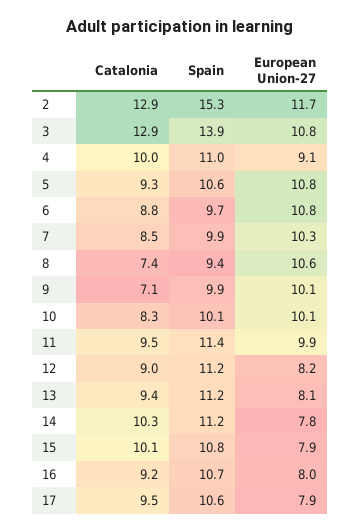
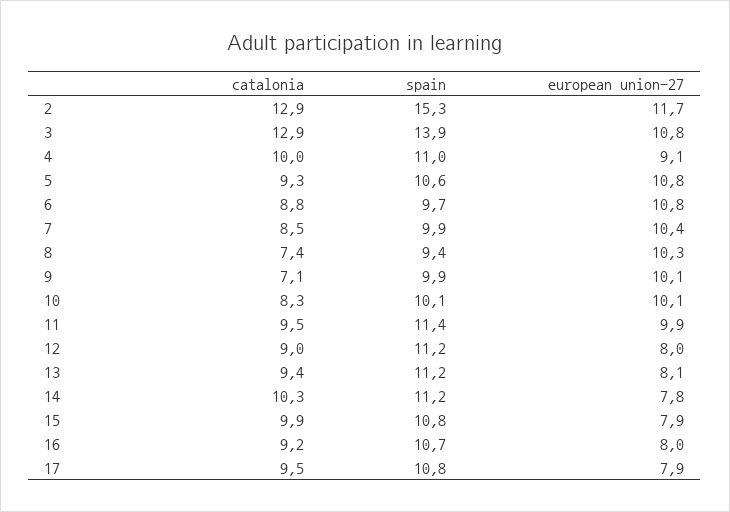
European Union-27, 7: 10.3 -> 10.4
European Union-27, 8: 10.6 -> 10.3
European Union-27, 12: 8.2 -> 8
Catalonia, 15: 10.1 -> 9.9
Spain, 17: 10.6 -> 10.8

